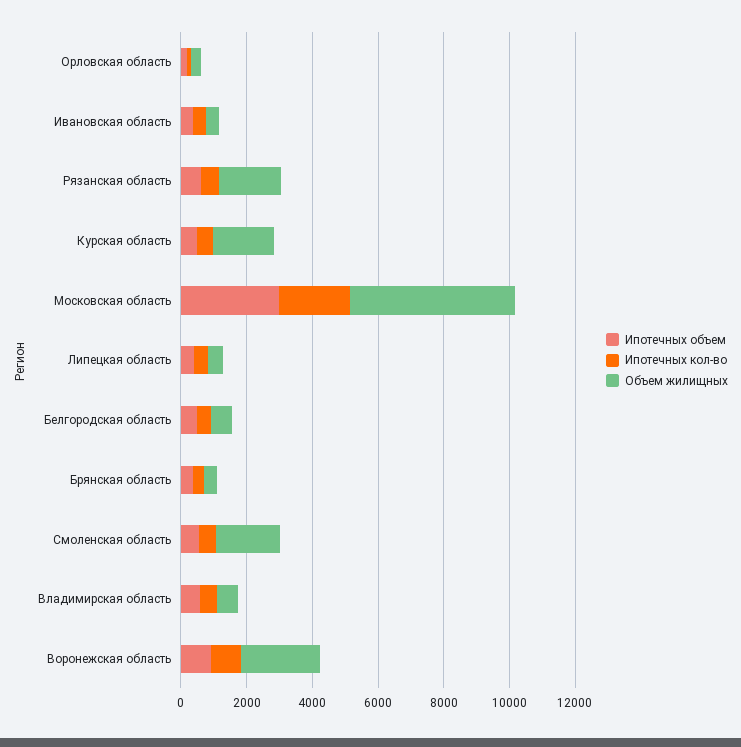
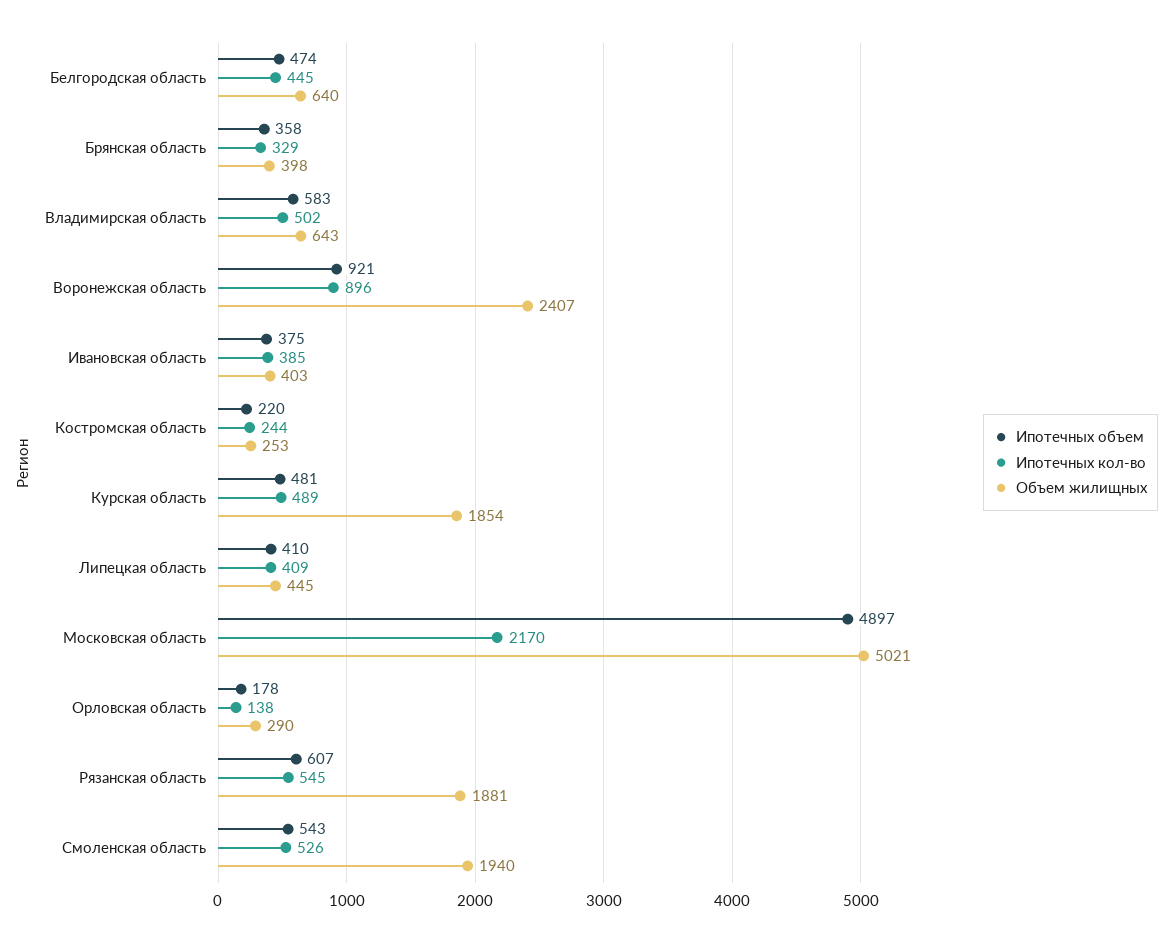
Ипотечных объем, Московская область: 3000 -> 4897
Ипотечных объем, Костромская область: none -> 220
Ипотечных кол-во, Костромская область: none -> 244
Объем жилищных, Костромская область: none -> 253

